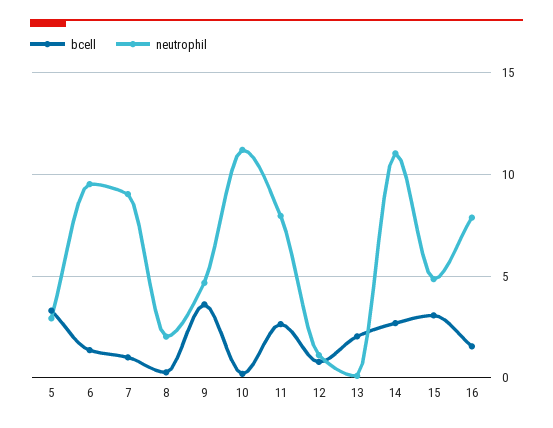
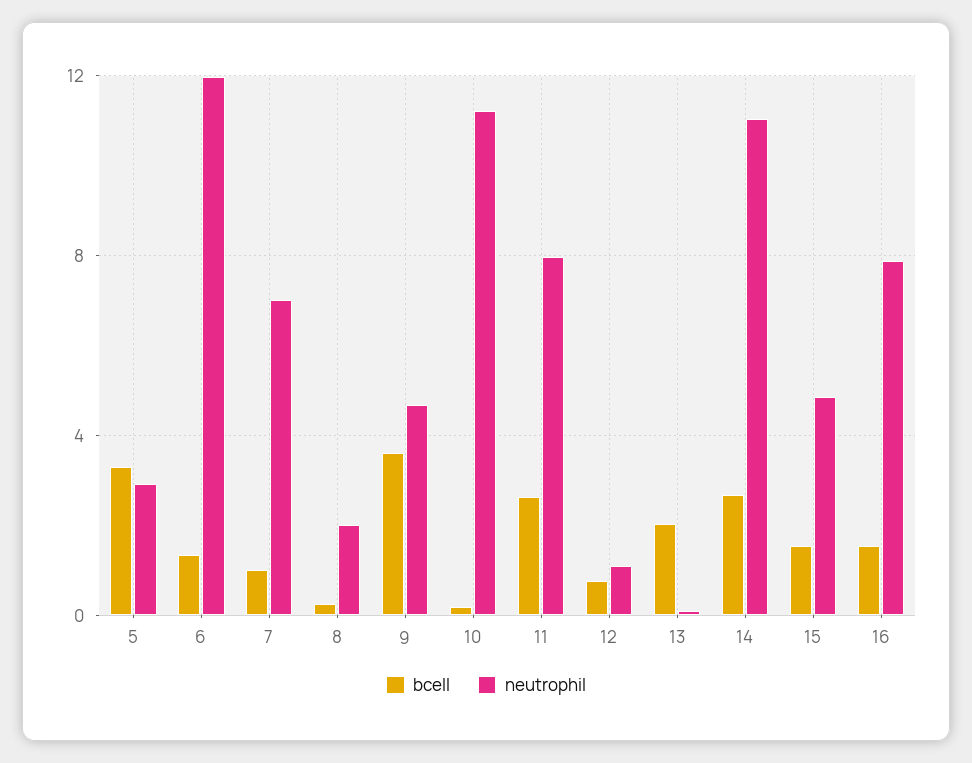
neutrophil, 6: 9.5 -> 12
neutrophil, 7: 9 -> 7
bcell, 15: 3 -> 1.5

